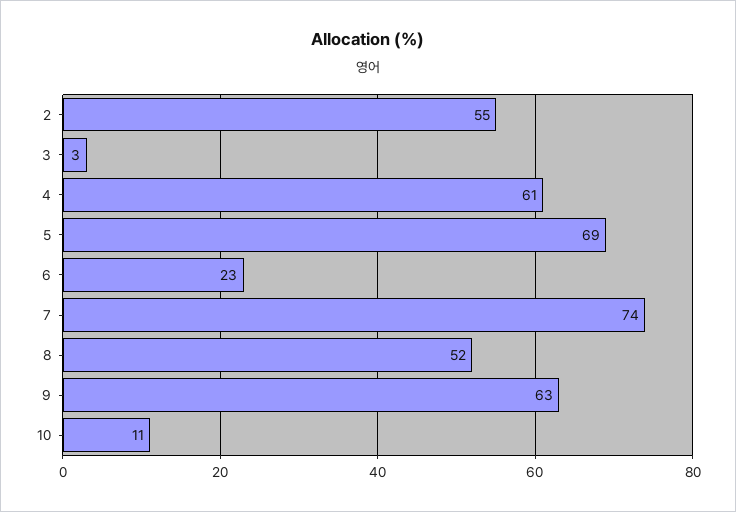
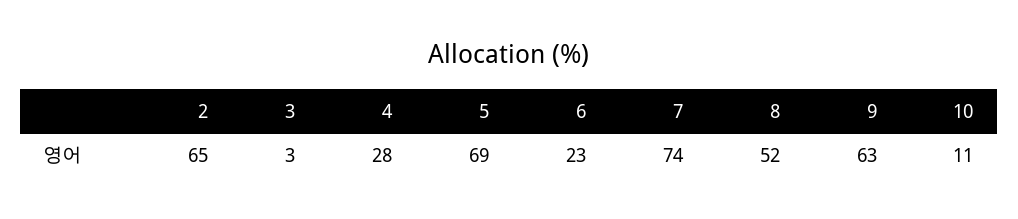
2: 55 -> 65
4: 61 -> 28

